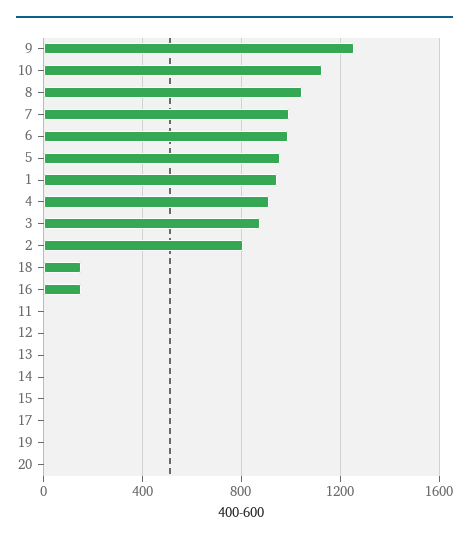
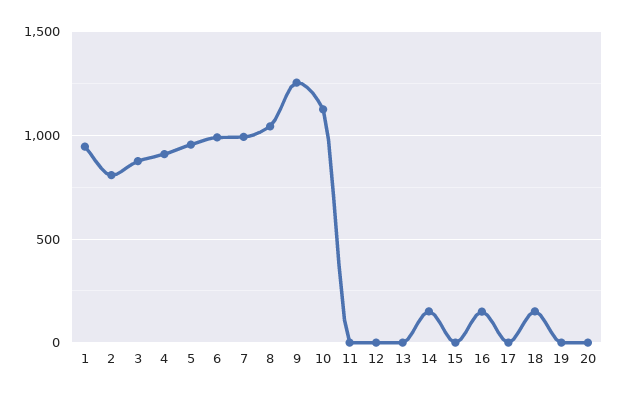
14: 0 -> 150

